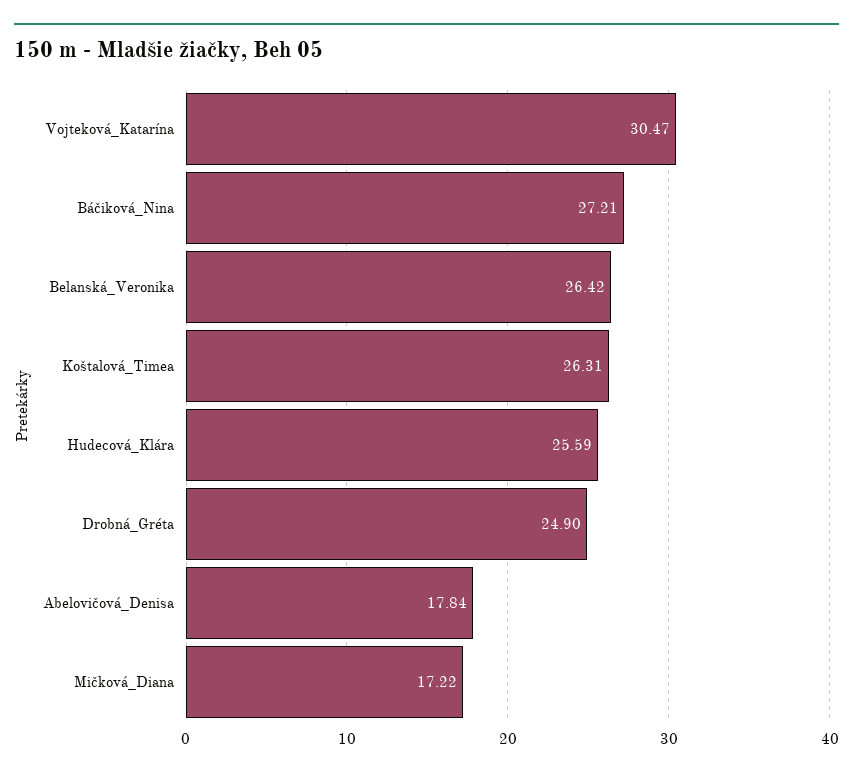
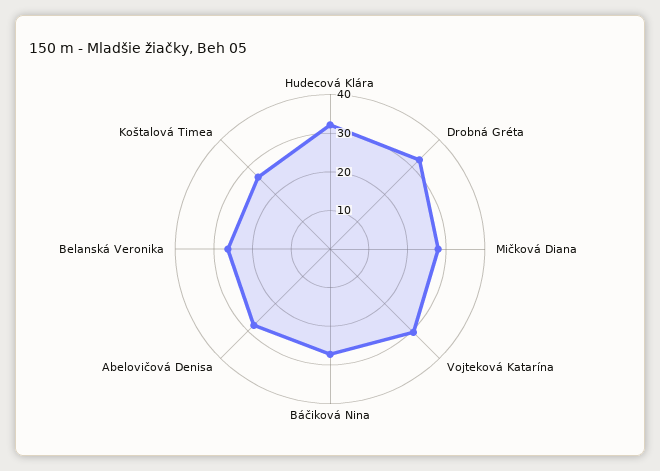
Hudecová_Klára: 25.59 -> 32.5
Drobná_Gréta: 24.9 -> 32.5
Abelovičová_Denisa: 17.84 -> 27.5
Mičková_Diana: 17.22 -> 27.5

